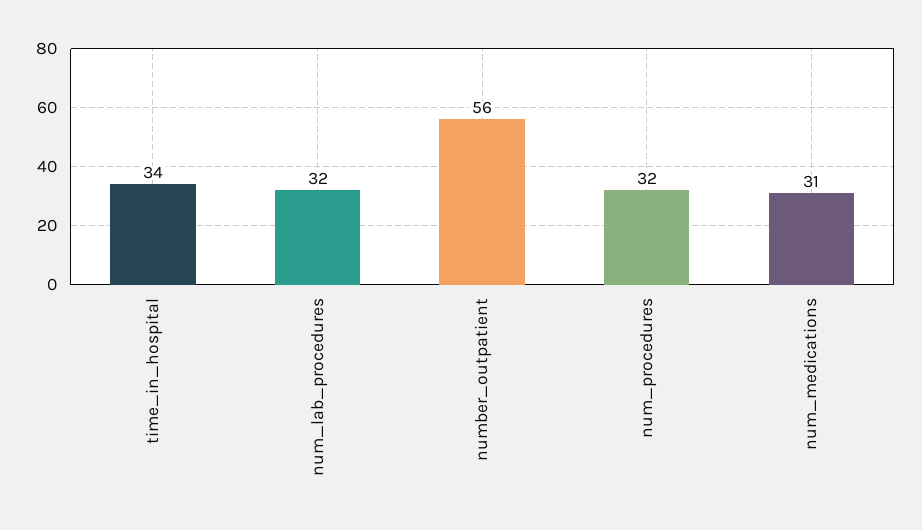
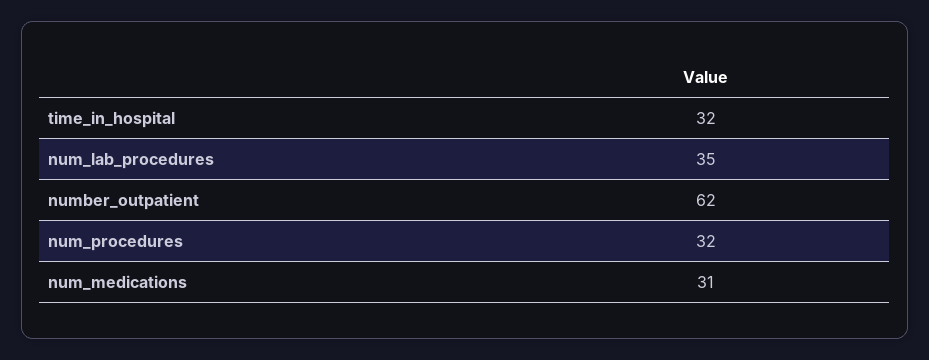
time_in_hospital: 34 -> 32
num_lab_procedures: 32 -> 35
number_outpatient: 56 -> 62

